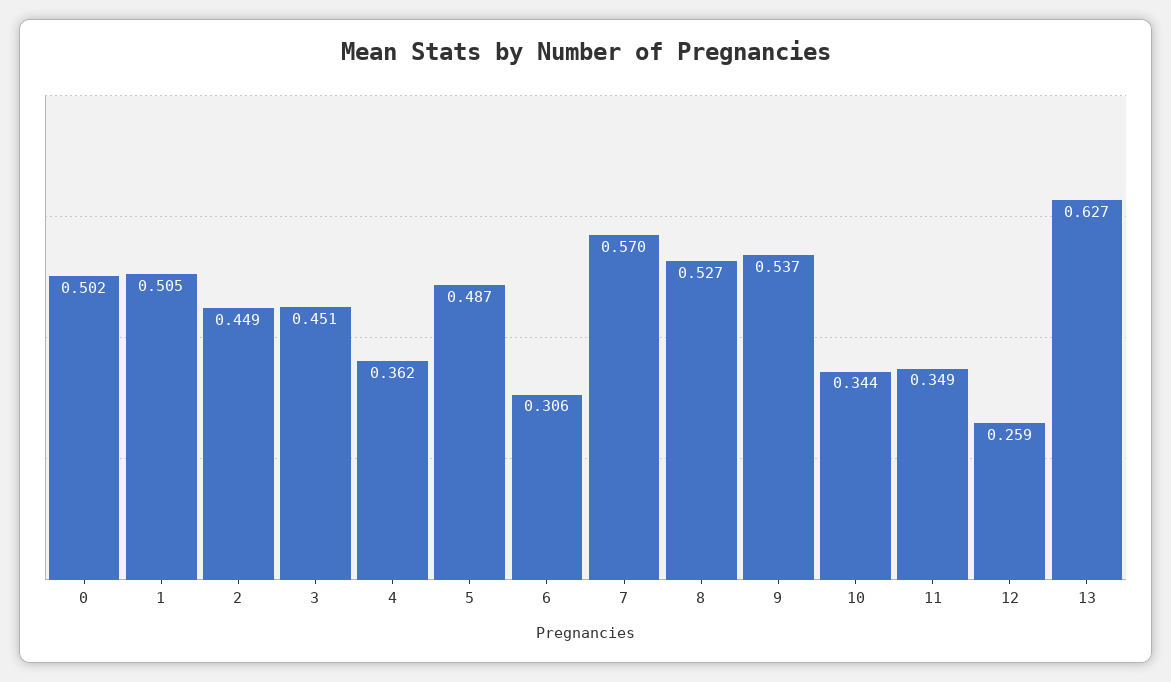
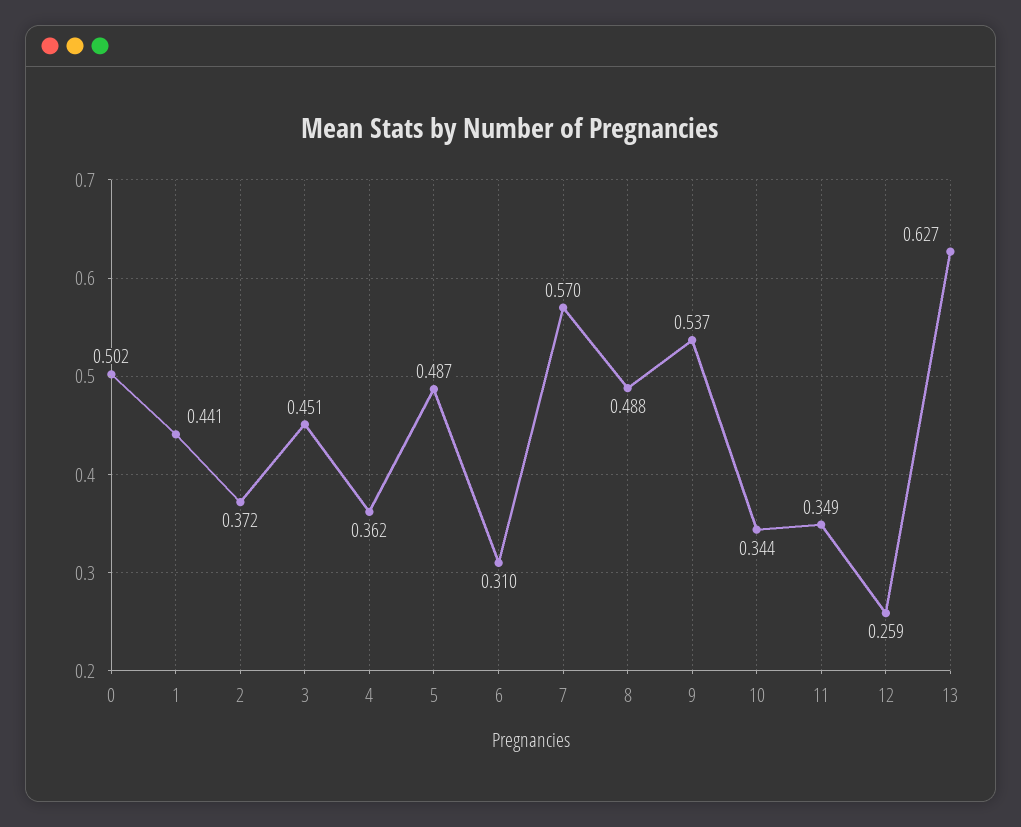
1: 0.505 -> 0.441
2: 0.449 -> 0.372
6: 0.306 -> 0.31
8: 0.527 -> 0.488

